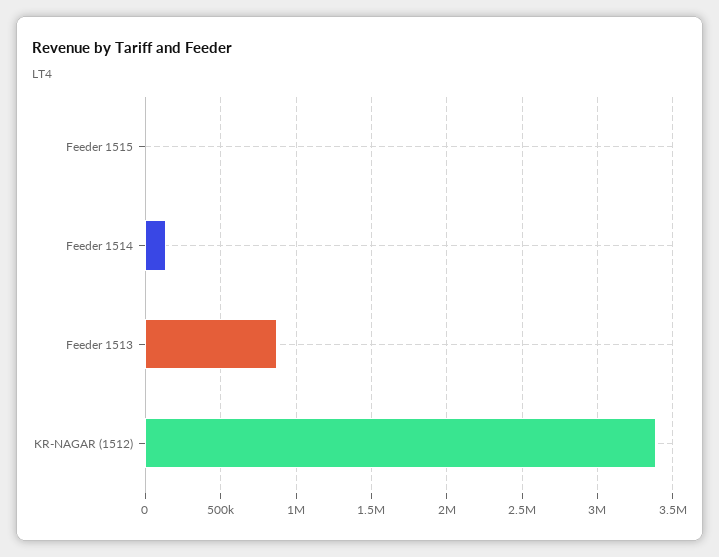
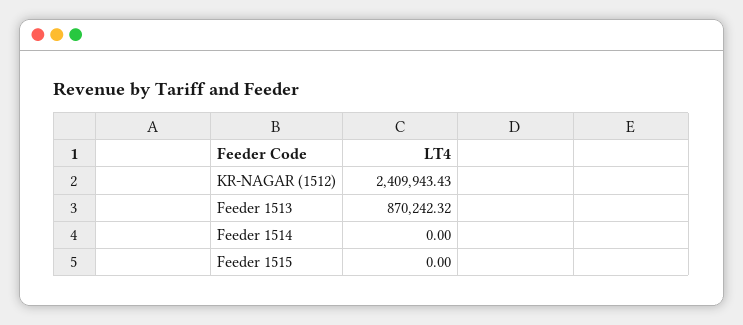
Feeder 1514: 150000 -> 0
KR-NAGAR (1512): 3400000 -> 2409943.43

